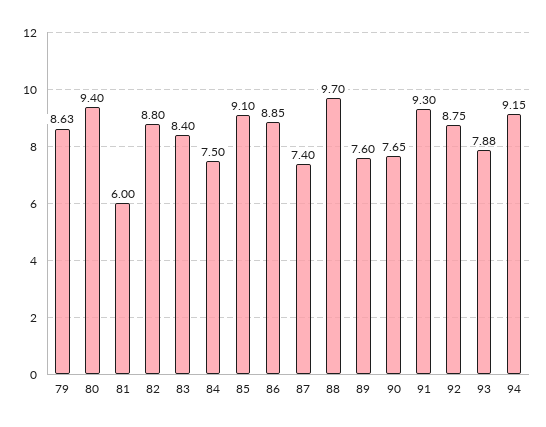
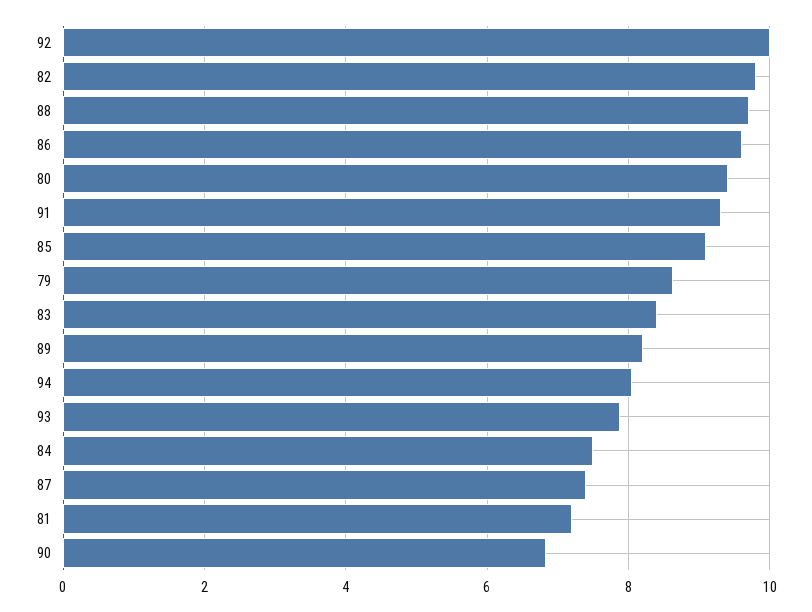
81: 6 -> 7.2
82: 8.8 -> 9.8
86: 8.85 -> 9.6
89: 7.6 -> 8.2
90: 7.65 -> 6.8
92: 8.75 -> 10
94: 9.15 -> 8

